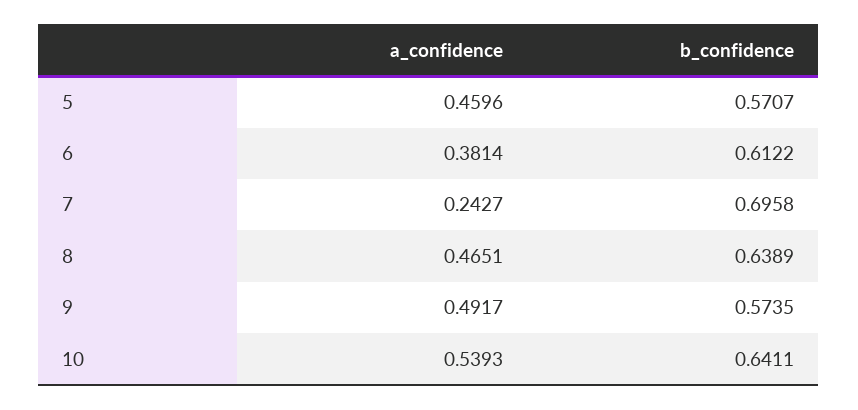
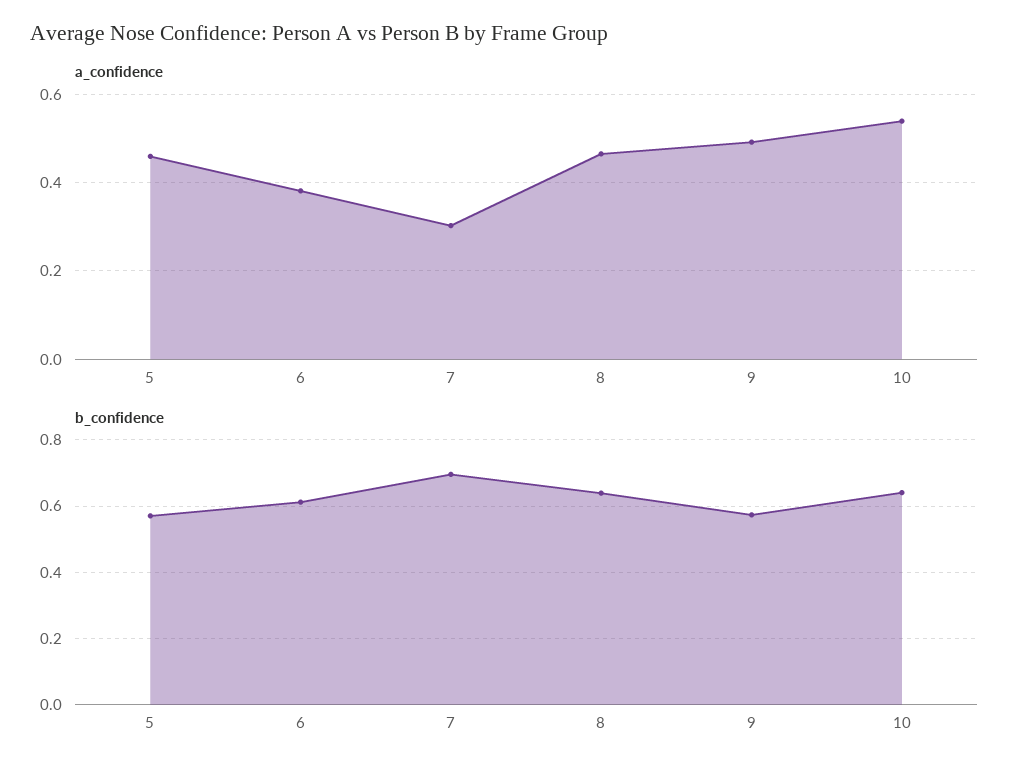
a_confidence, 7: 0.2427 -> 0.3

